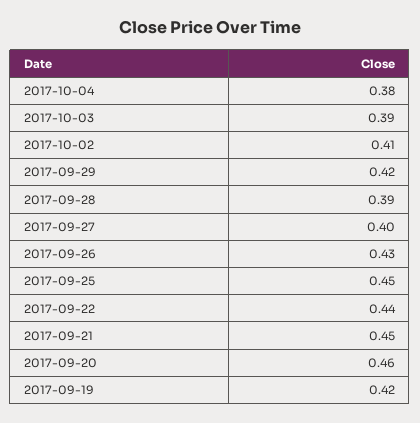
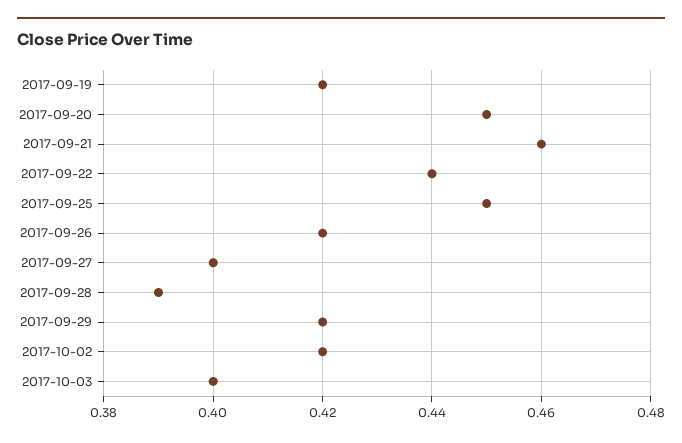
2017-10-04: 0.38 -> none
2017-10-03: 0.39 -> 0.4
2017-10-02: 0.41 -> 0.42
2017-09-26: 0.43 -> 0.42
2017-09-21: 0.45 -> 0.46
2017-09-20: 0.46 -> 0.45

